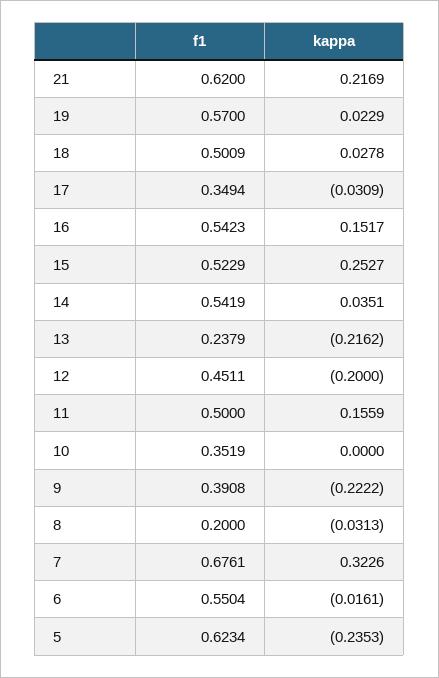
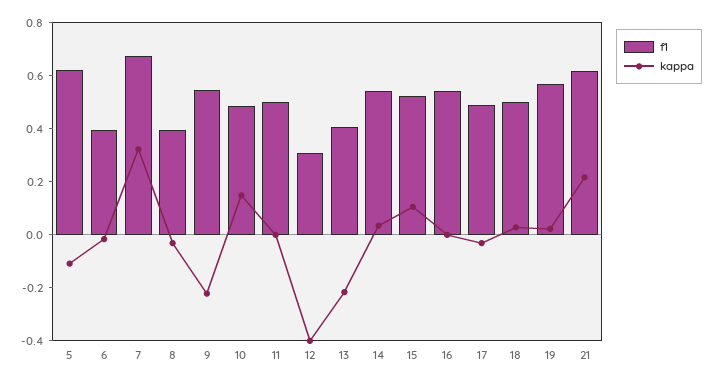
f1, 17: 0.3494 -> 0.5
kappa, 16: 0.1517 -> 0
kappa, 15: 0.2527 -> 0.1
f1, 13: 0.2379 -> 0.4
f1, 12: 0.4511 -> 0.3
kappa, 12: -0.2 -> -0.4
kappa, 11: 0.1559 -> 0
f1, 10: 0.3519 -> 0.5
kappa, 10: 0 -> 0.15
f1, 9: 0.3908 -> 0.55
f1, 8: 0.2 -> 0.4
f1, 6: 0.5504 -> 0.4
kappa, 5: -0.2353 -> -0.1

